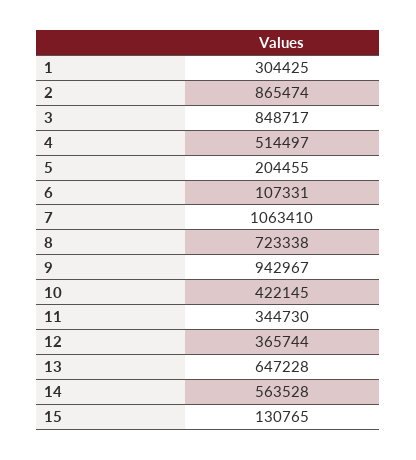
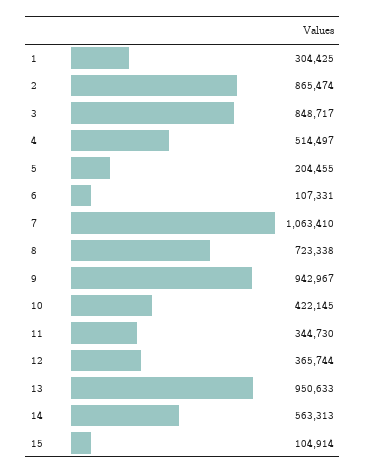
13: 647228 -> 950633
14: 563528 -> 563313
15: 130765 -> 104914

